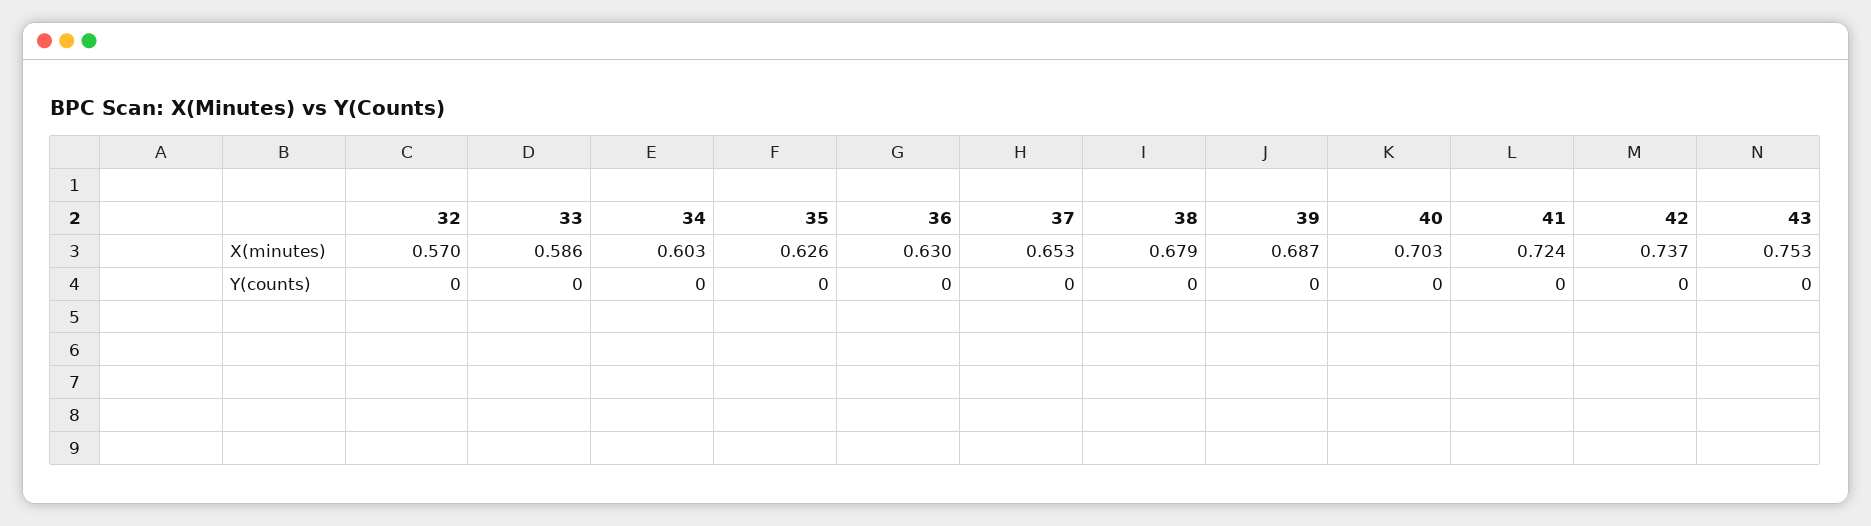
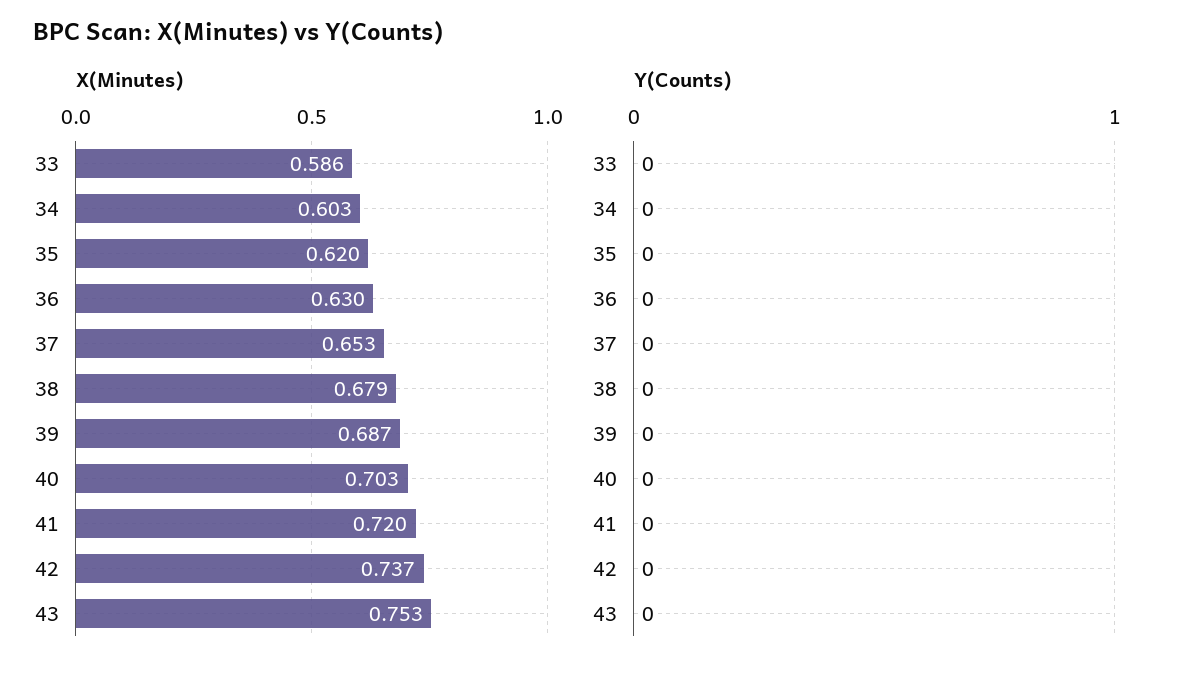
X(minutes), 32: 0.57 -> none
X(minutes), 35: 0.626 -> 0.62
X(minutes), 41: 0.724 -> 0.72
Y(counts), 32: 0 -> none

